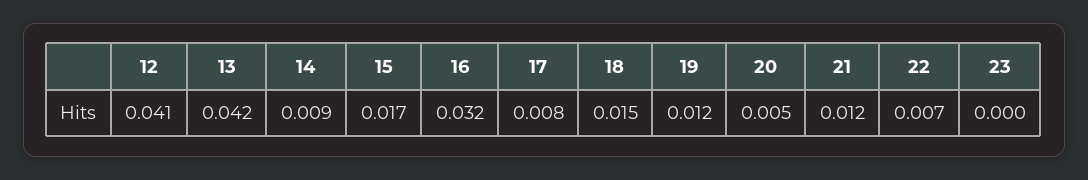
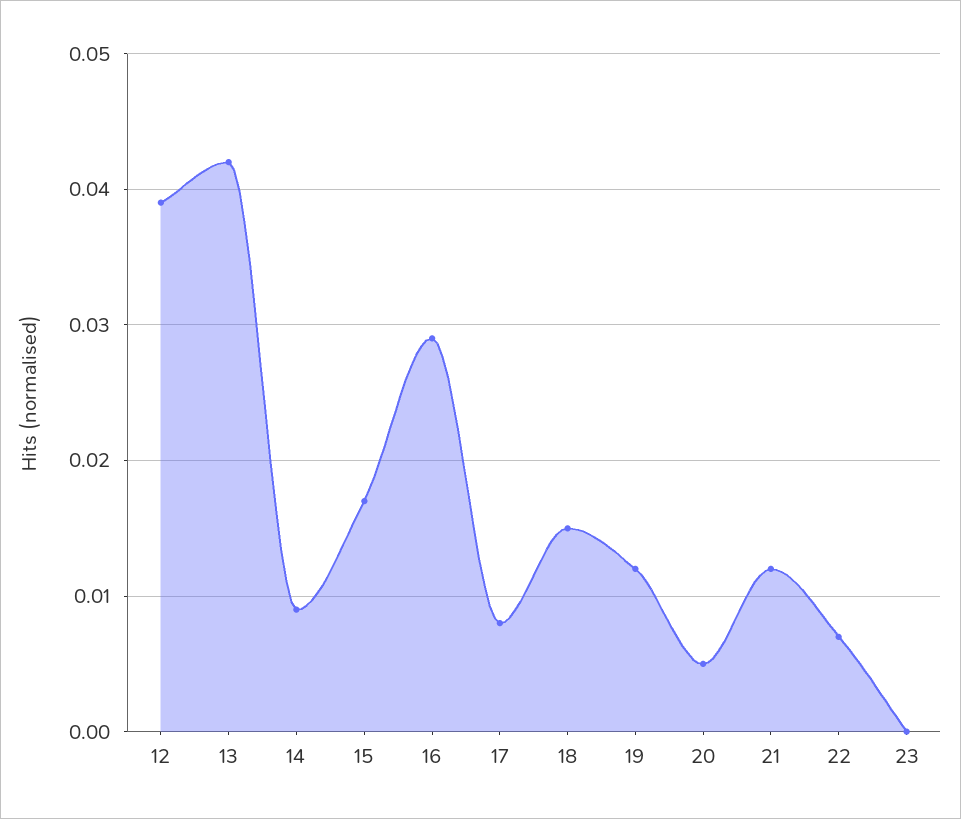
12: 0.041 -> 0.039
16: 0.032 -> 0.029

